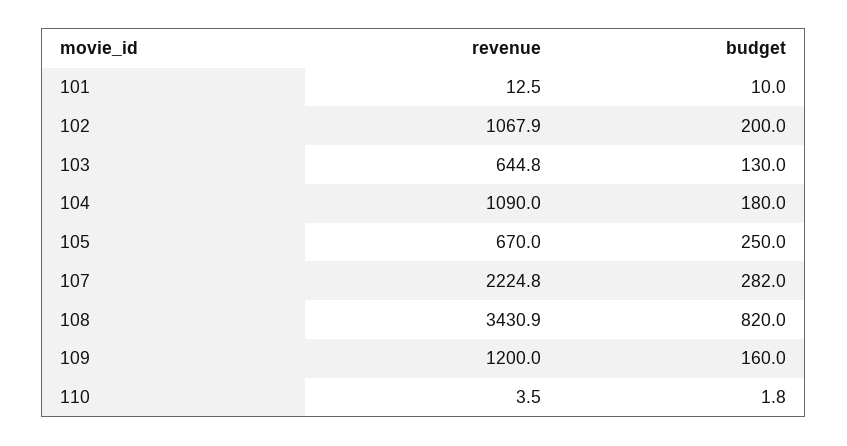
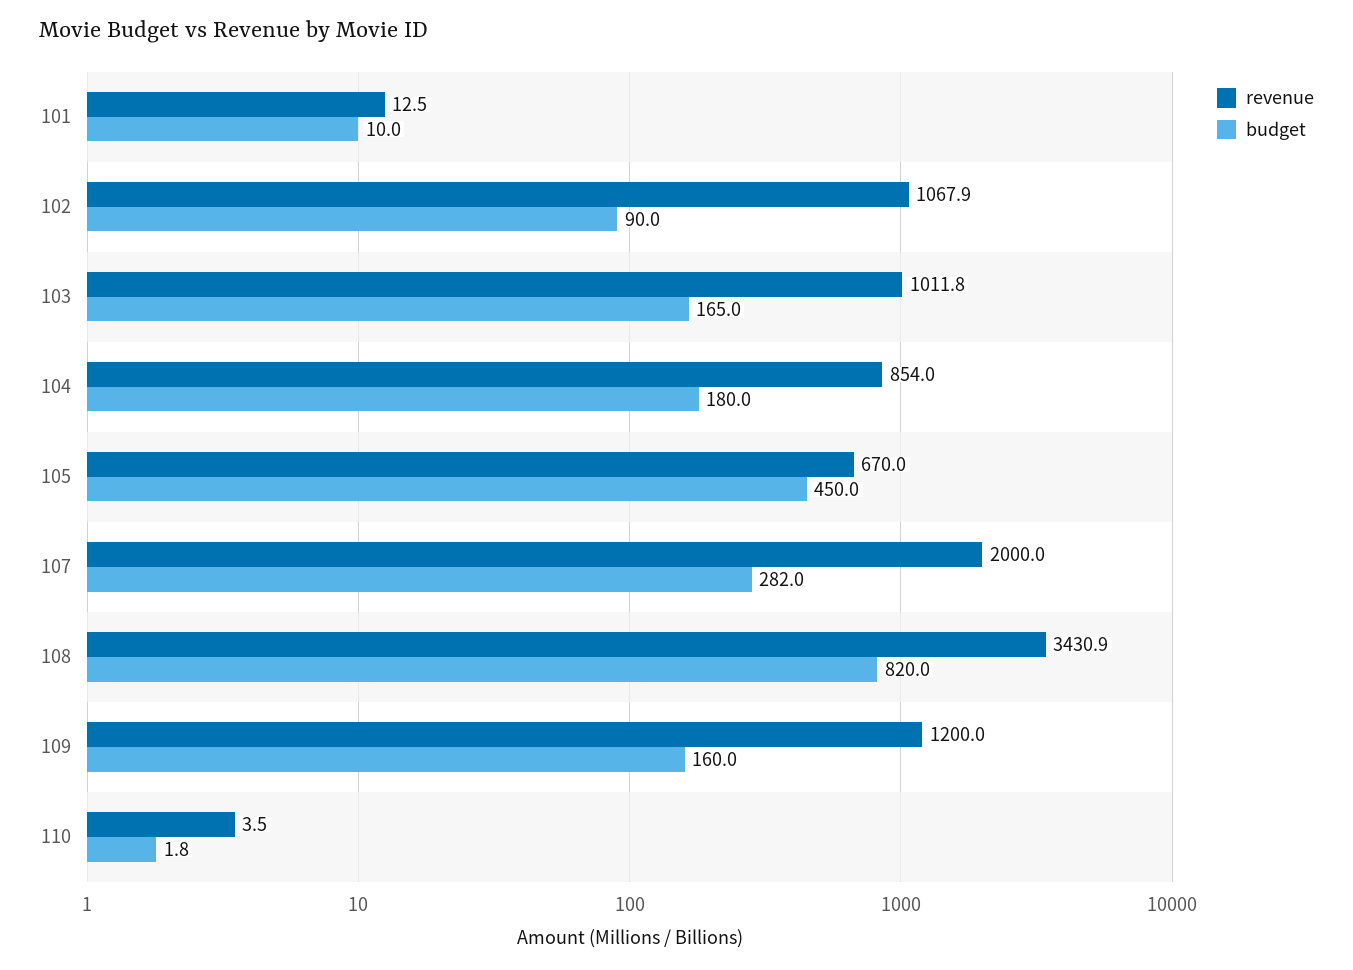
budget, 102: 200 -> 90
revenue, 103: 644.8 -> 1011.8
budget, 103: 130 -> 165
revenue, 104: 1090 -> 854
budget, 105: 250 -> 450
revenue, 107: 2224.8 -> 2000

